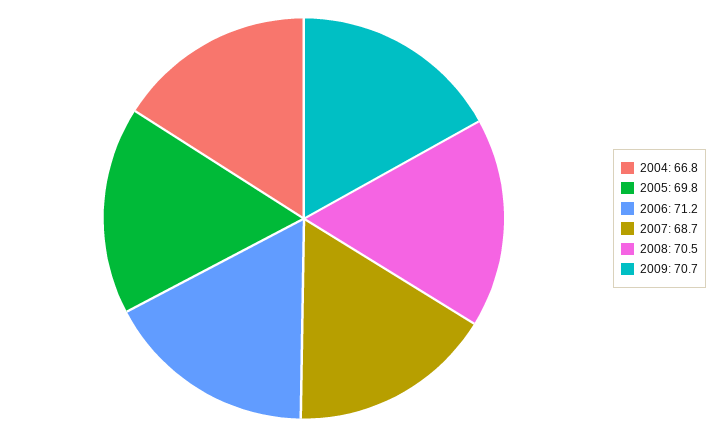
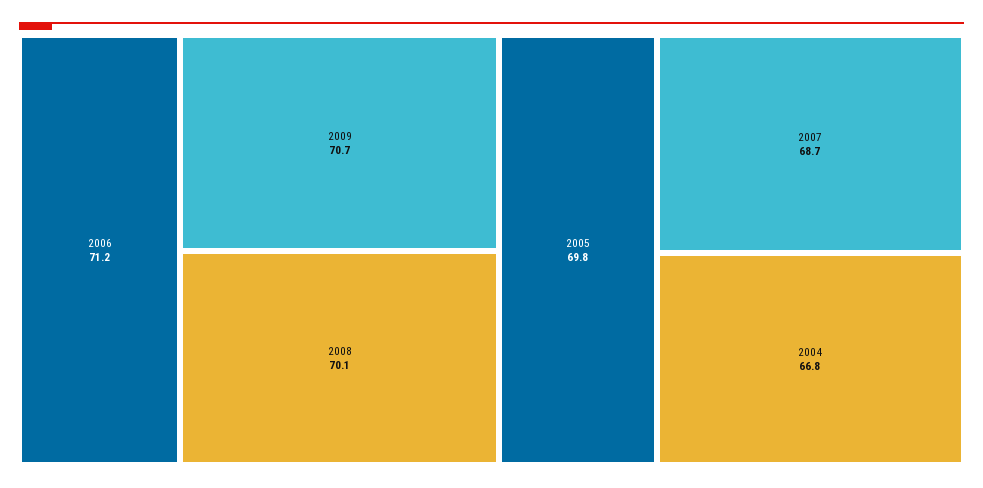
2008: 70.5 -> 70.1

